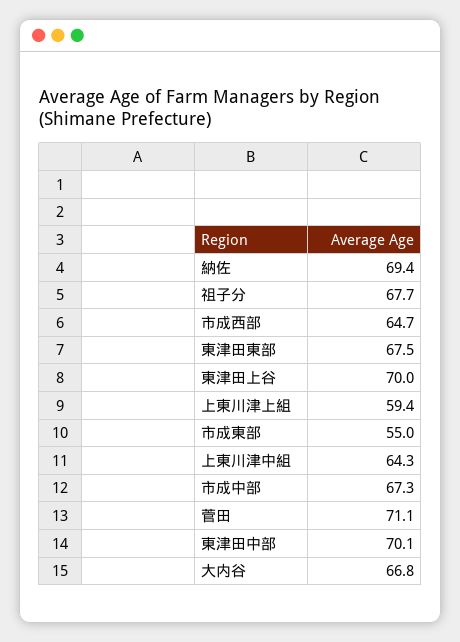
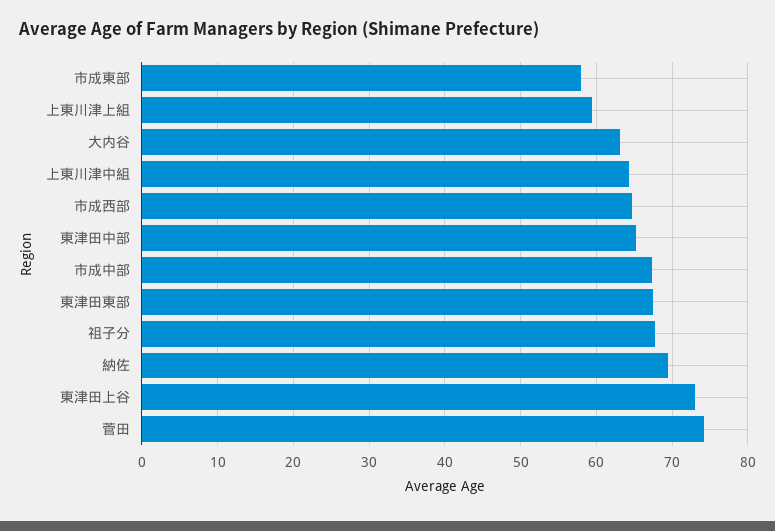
東津田上谷: 70 -> 73
市成東部: 55 -> 58
菅田: 71.1 -> 74
東津田中部: 70.1 -> 65
大内谷: 66.8 -> 63

